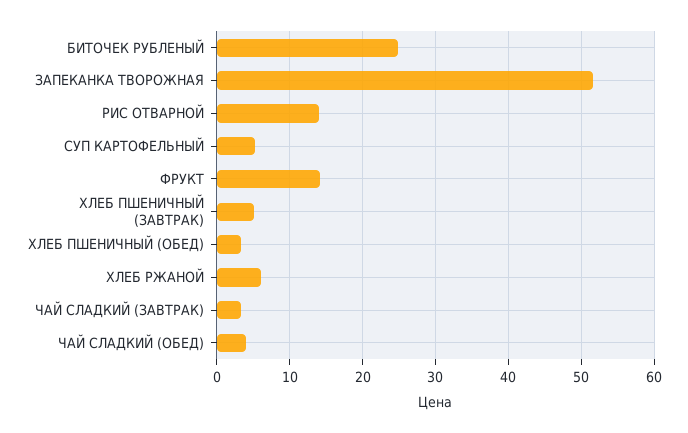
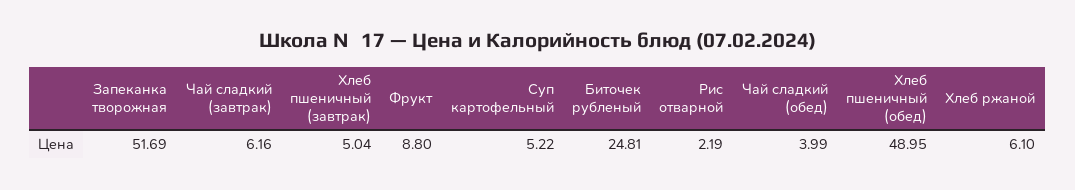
РИС ОТВАРНОЙ: 14 -> 2.19
ФРУКТ: 14 -> 8.8
ХЛЕБ ПШЕНИЧНЫЙ (ОБЕД): 3 -> 48.95
ЧАЙ СЛАДКИЙ (ЗАВТРАК): 3 -> 6.16

